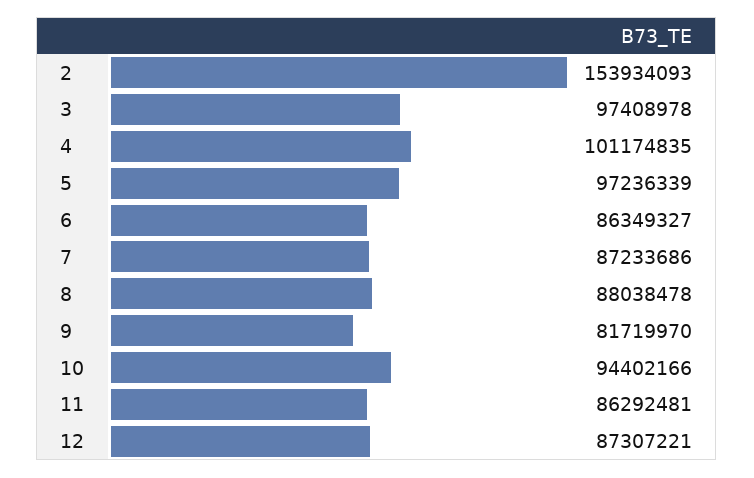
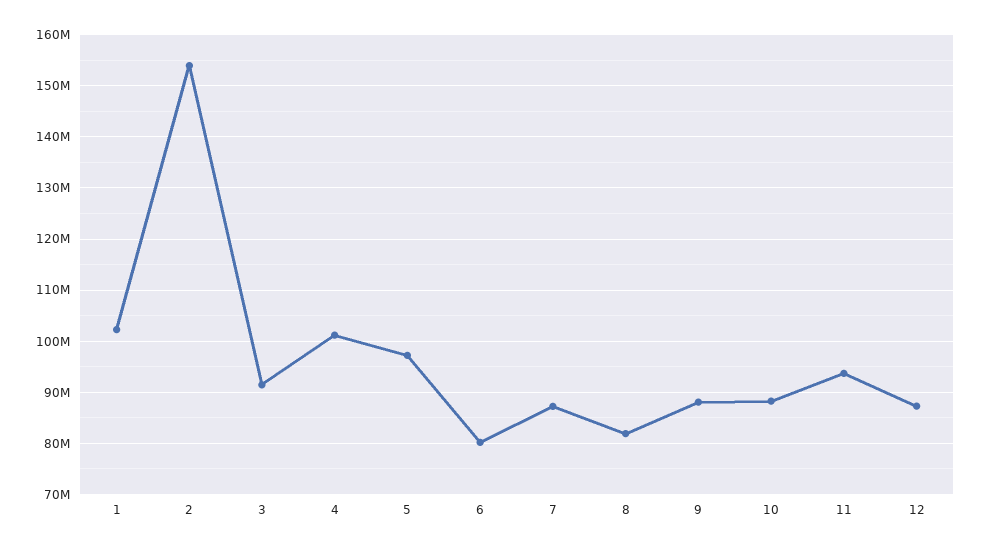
3: 97408978 -> 92000000
6: 86349327 -> 80000000
8: 88038478 -> 82000000
9: 81719970 -> 88000000
10: 94402166 -> 88000000
11: 86292481 -> 94000000
1: none -> 102000000

